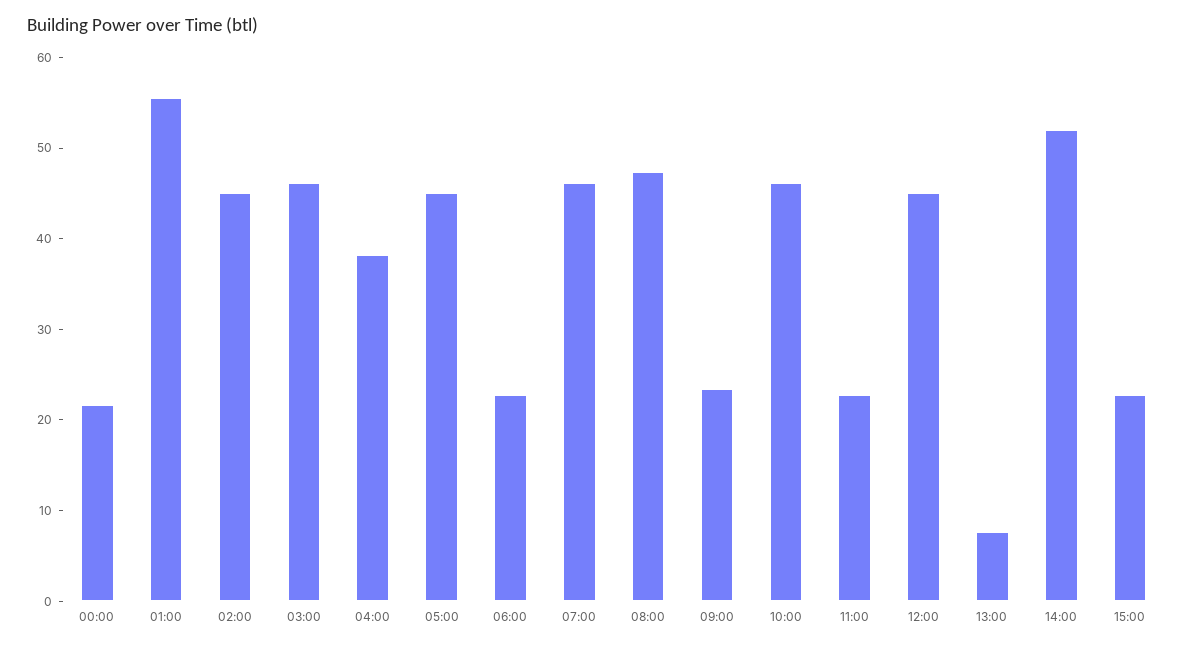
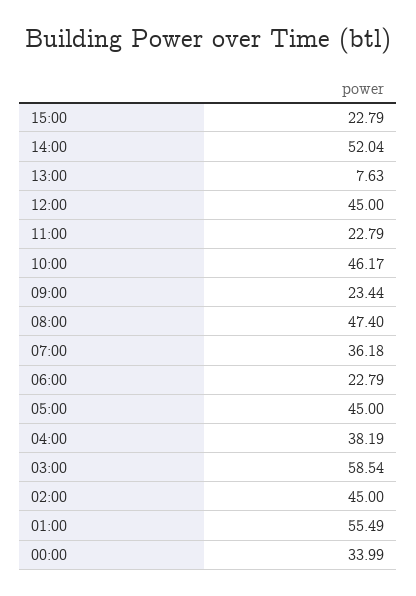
00:00: 22 -> 33.99
03:00: 46 -> 58.54
07:00: 46 -> 36.18

